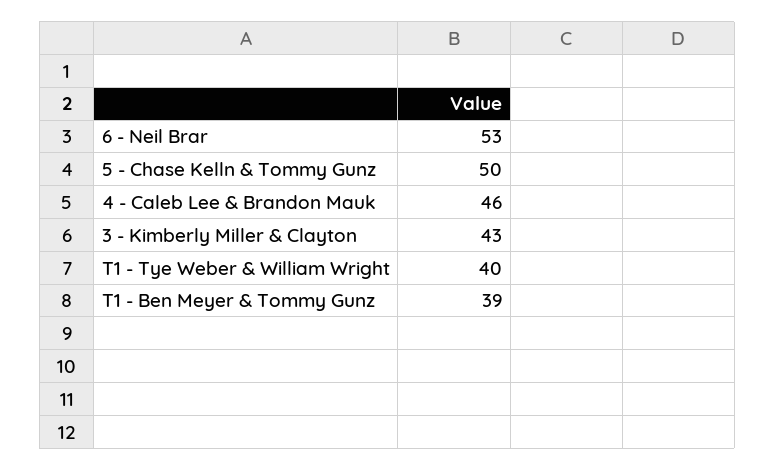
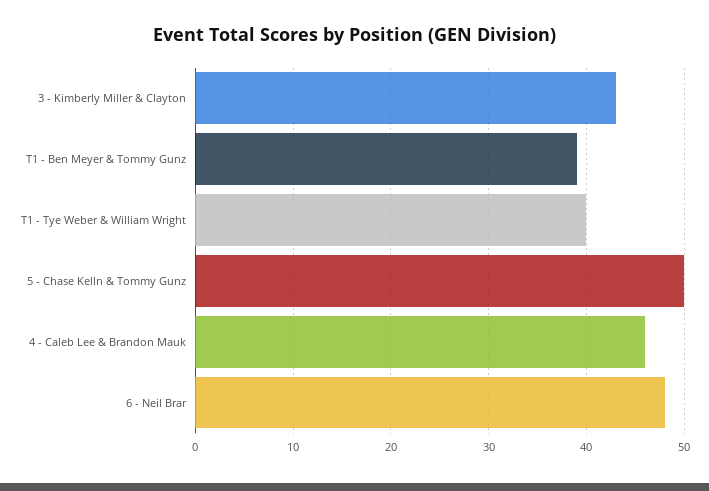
6 - Neil Brar: 53 -> 48

